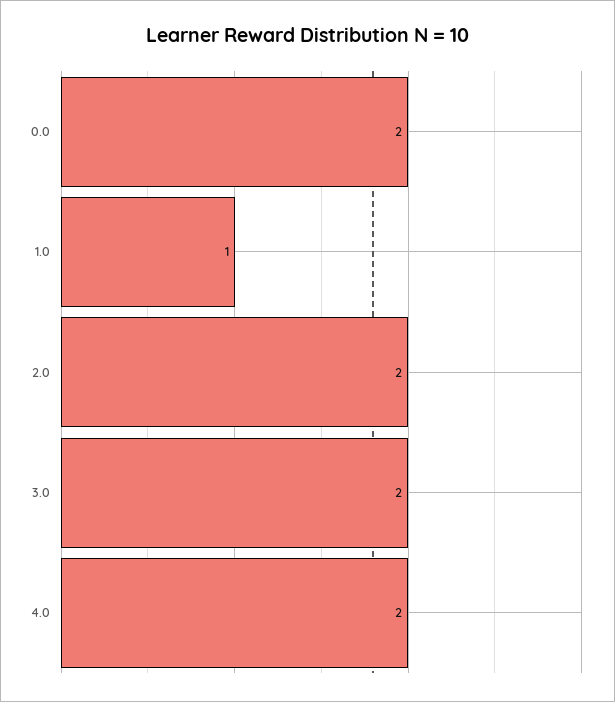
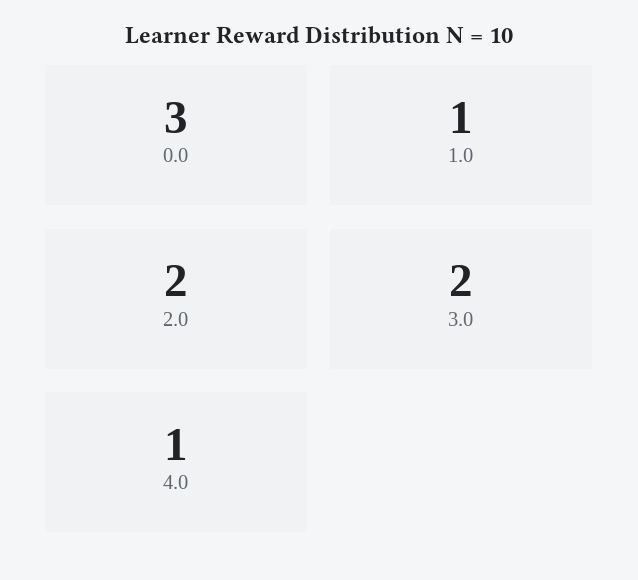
0.0: 2 -> 3
4.0: 2 -> 1

